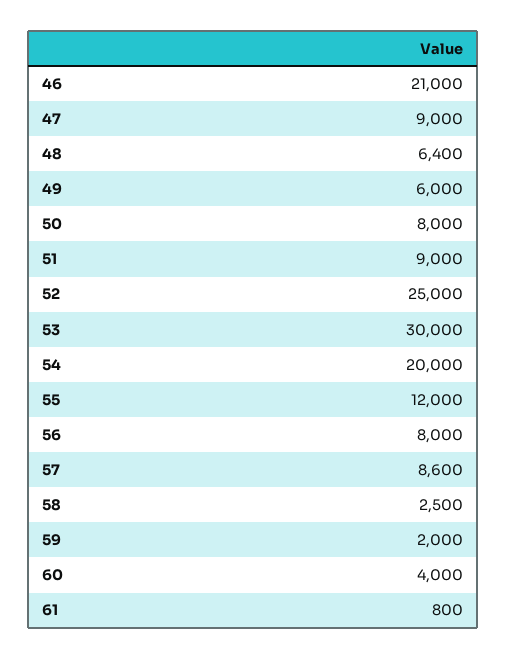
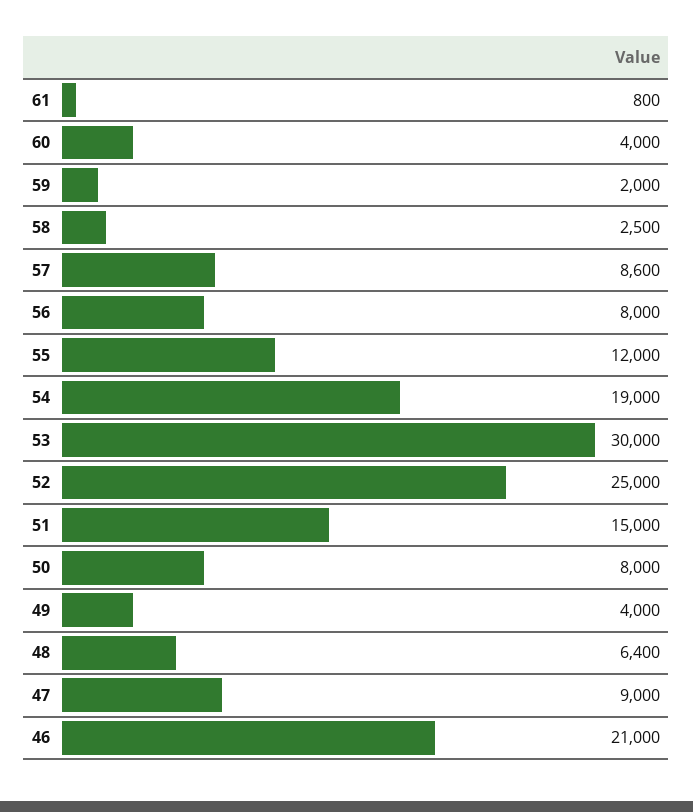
49: 6000 -> 4000
51: 9000 -> 15000
54: 20000 -> 19000

